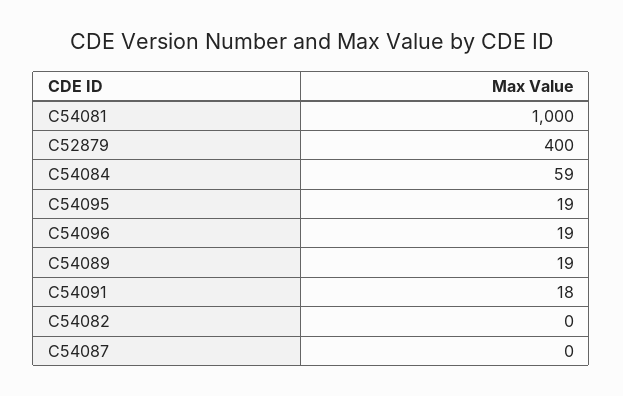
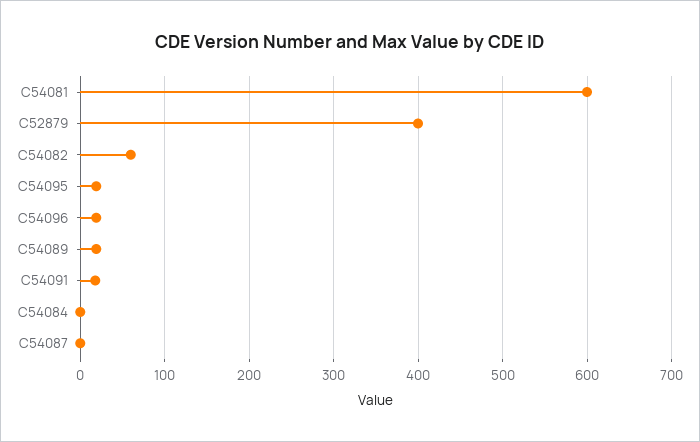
C54081: 1000 -> 600
C54084: 59 -> 0
C54082: 0 -> 60

